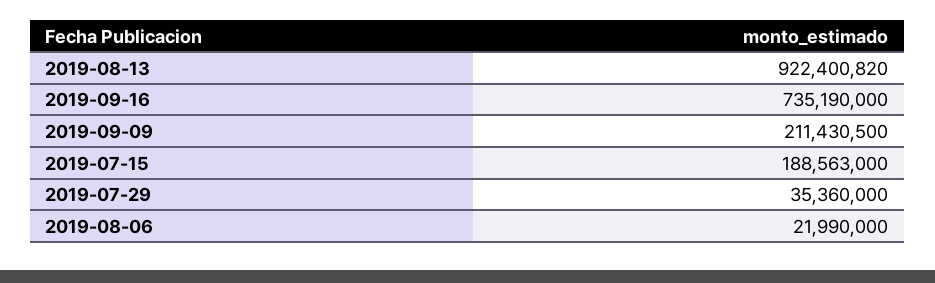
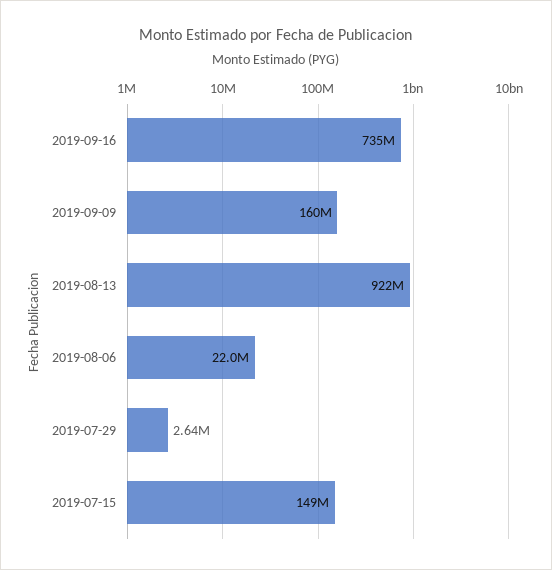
2019-09-09: 211430500 -> 160000000
2019-07-15: 188563000 -> 149000000
2019-07-29: 35360000 -> 2640000

